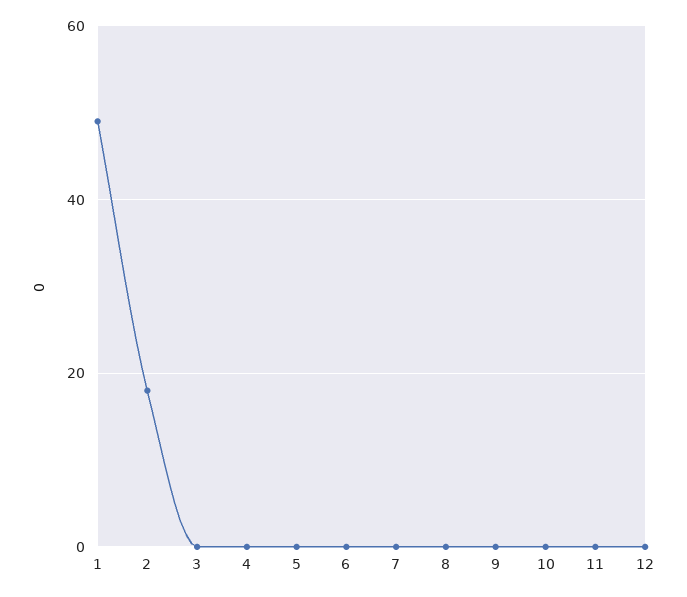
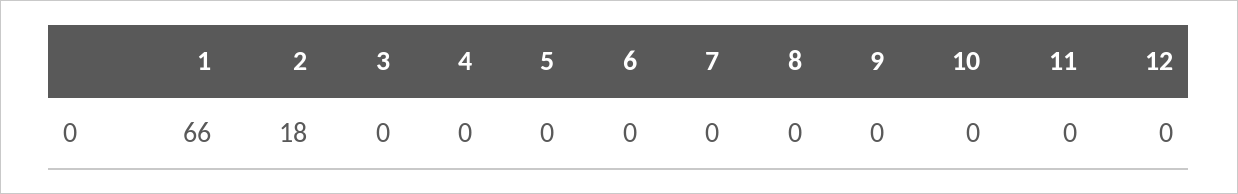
1: 50 -> 66

